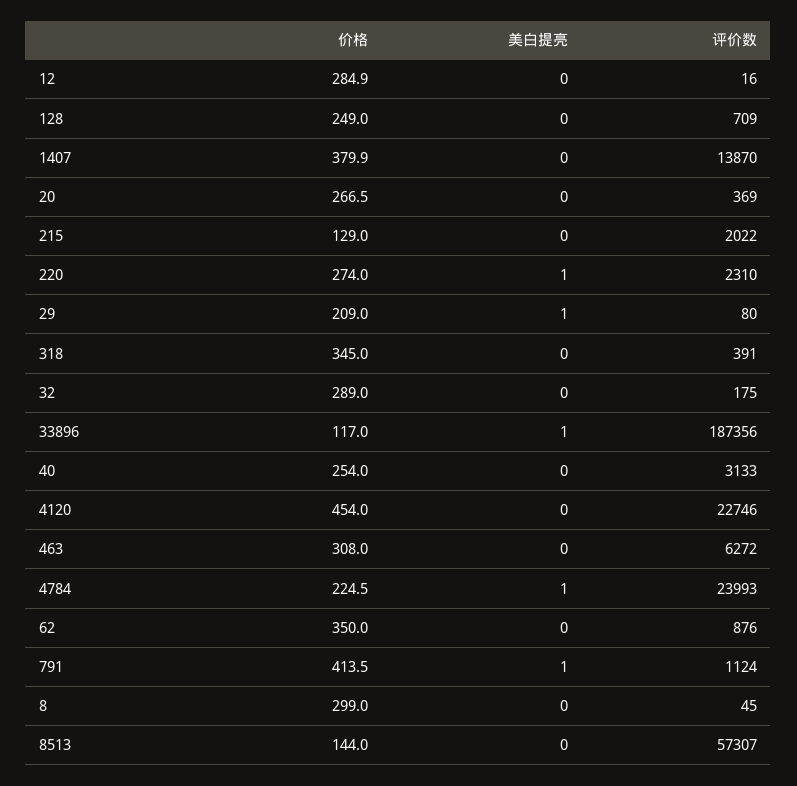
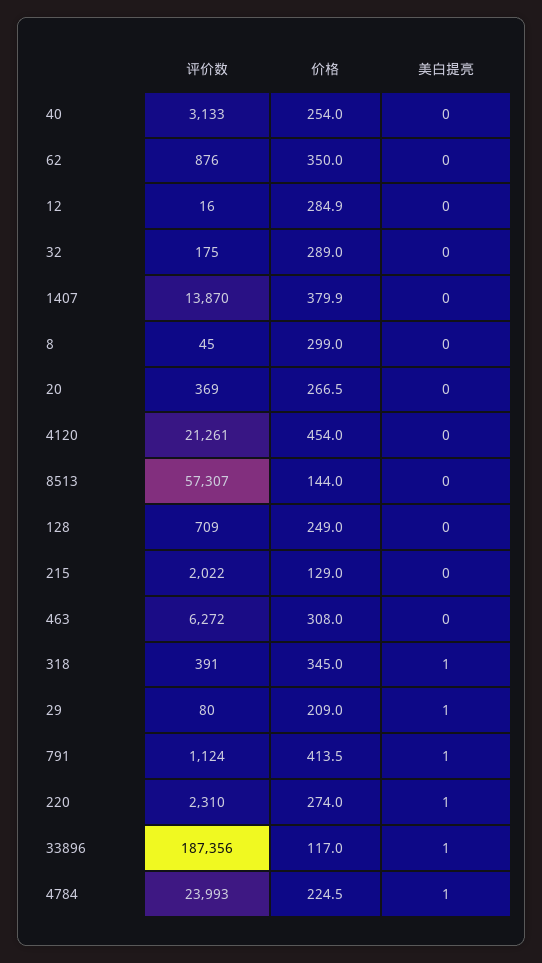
美白提亮, 318: 0 -> 1
评价数, 4120: 22746 -> 21261

